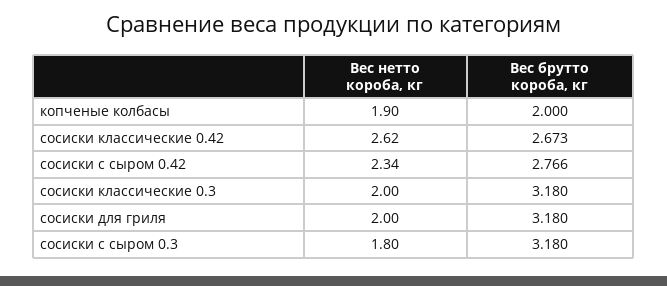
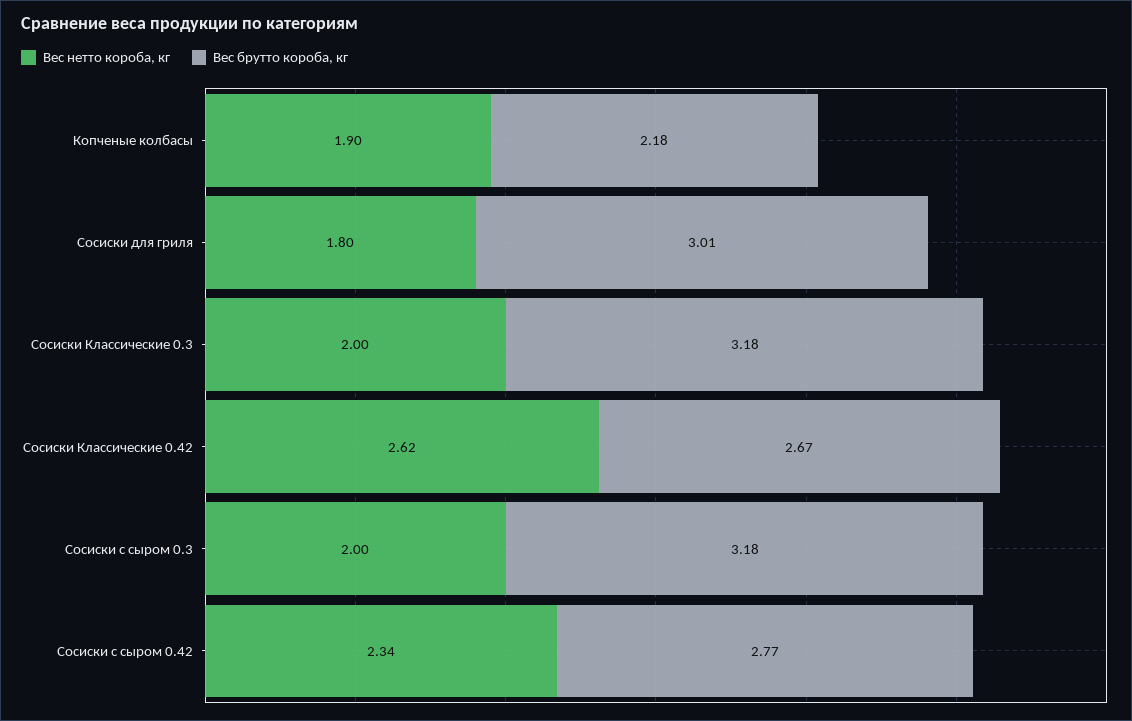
Вес брутто короба, кг, копченые колбасы: 2 -> 2.18
Вес нетто короба, кг, сосиски для гриля: 2 -> 1.8
Вес брутто короба, кг, сосиски для гриля: 3.18 -> 3.01
Вес нетто короба, кг, сосиски с сыром 0.3: 1.8 -> 2

